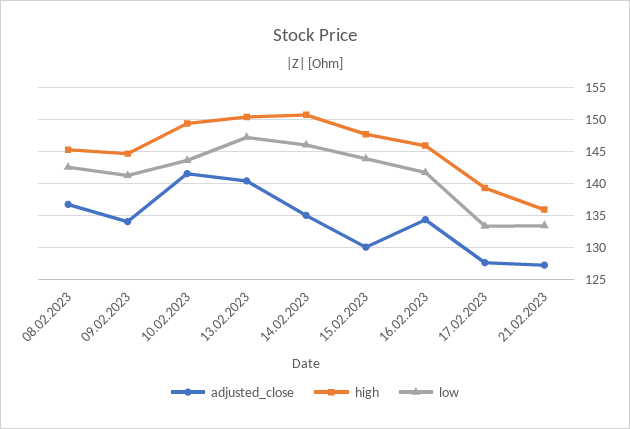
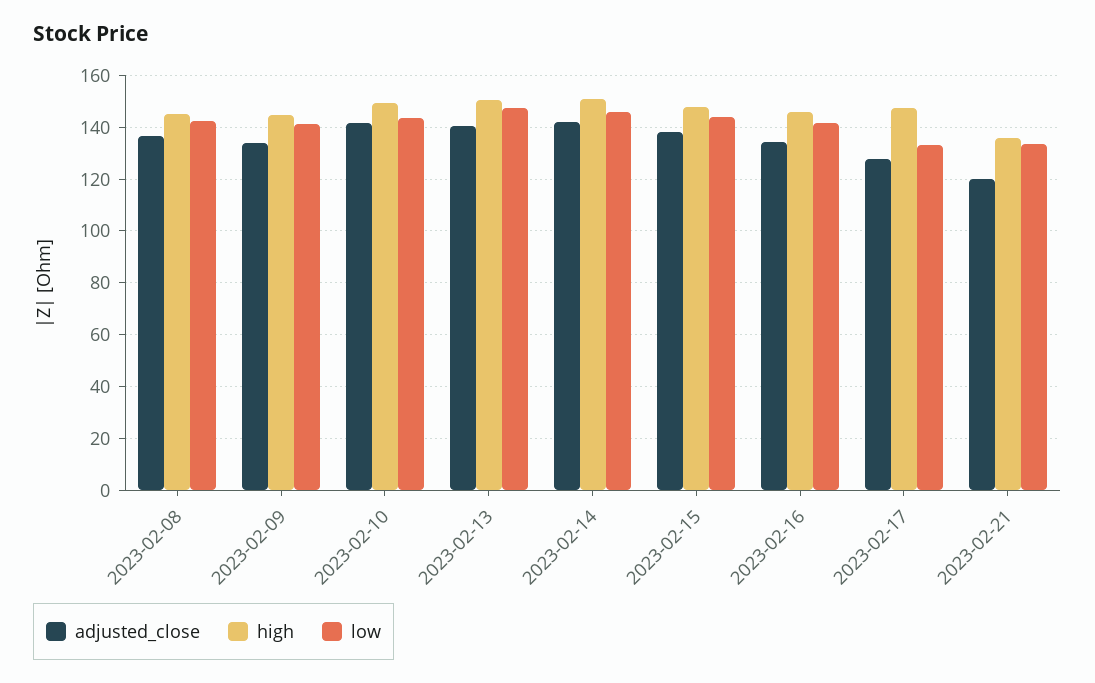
adjusted_close, 14.02.2023: 135 -> 142.5
adjusted_close, 15.02.2023: 130 -> 137.5
high, 17.02.2023: 139 -> 147.5
adjusted_close, 21.02.2023: 127 -> 120

